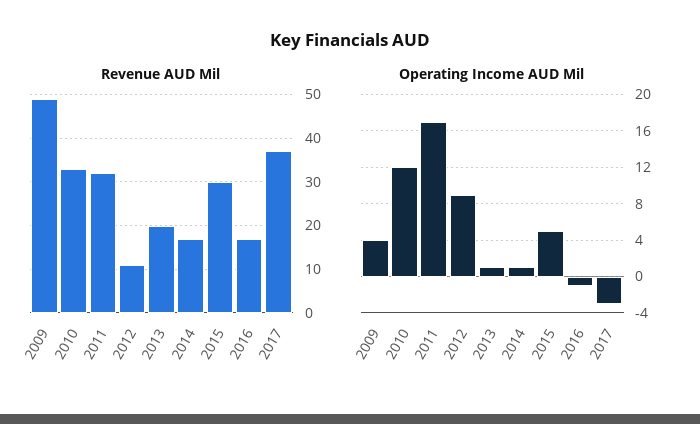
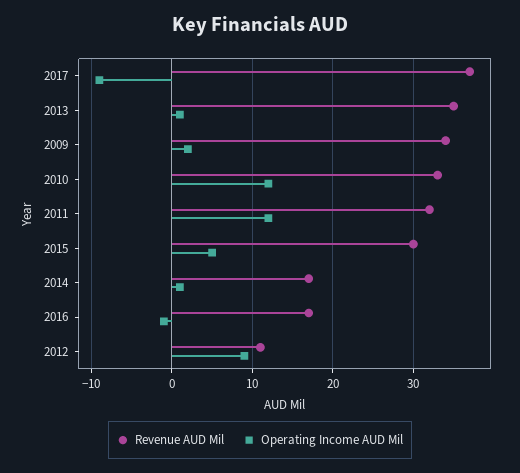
Revenue AUD Mil, 2009: 50 -> 34
Revenue AUD Mil, 2013: 20 -> 35
Operating Income AUD Mil, 2009: 4 -> 2
Operating Income AUD Mil, 2011: 17 -> 12
Operating Income AUD Mil, 2017: -3 -> -9

